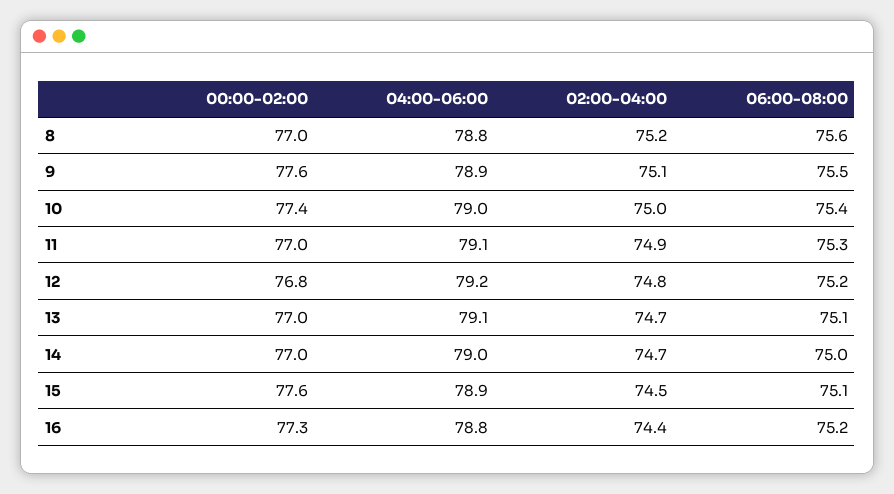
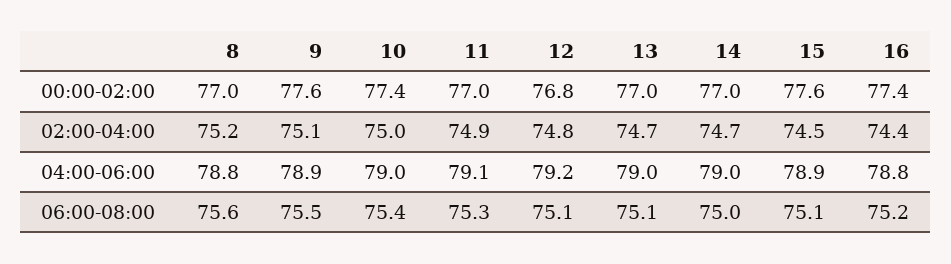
06:00-08:00, 12: 75.2 -> 75.1
04:00-06:00, 13: 79.1 -> 79
00:00-02:00, 16: 77.3 -> 77.4

